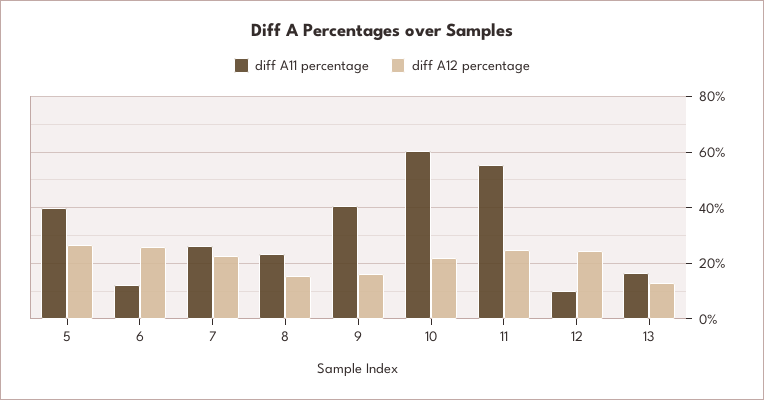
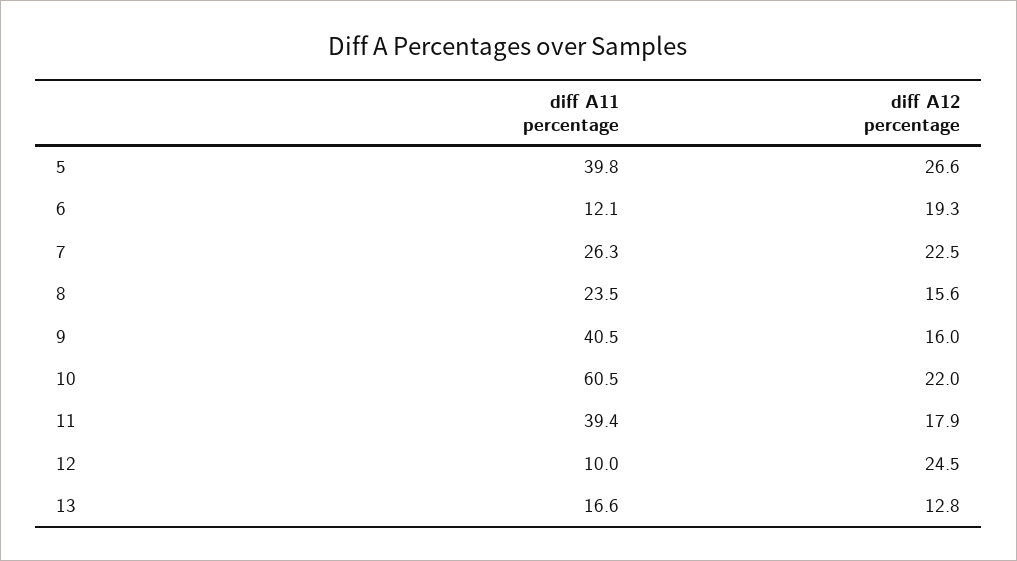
diff A12 percentage, 6: 25 -> 19.3
diff A11 percentage, 11: 55 -> 39.4
diff A12 percentage, 11: 25 -> 17.9

